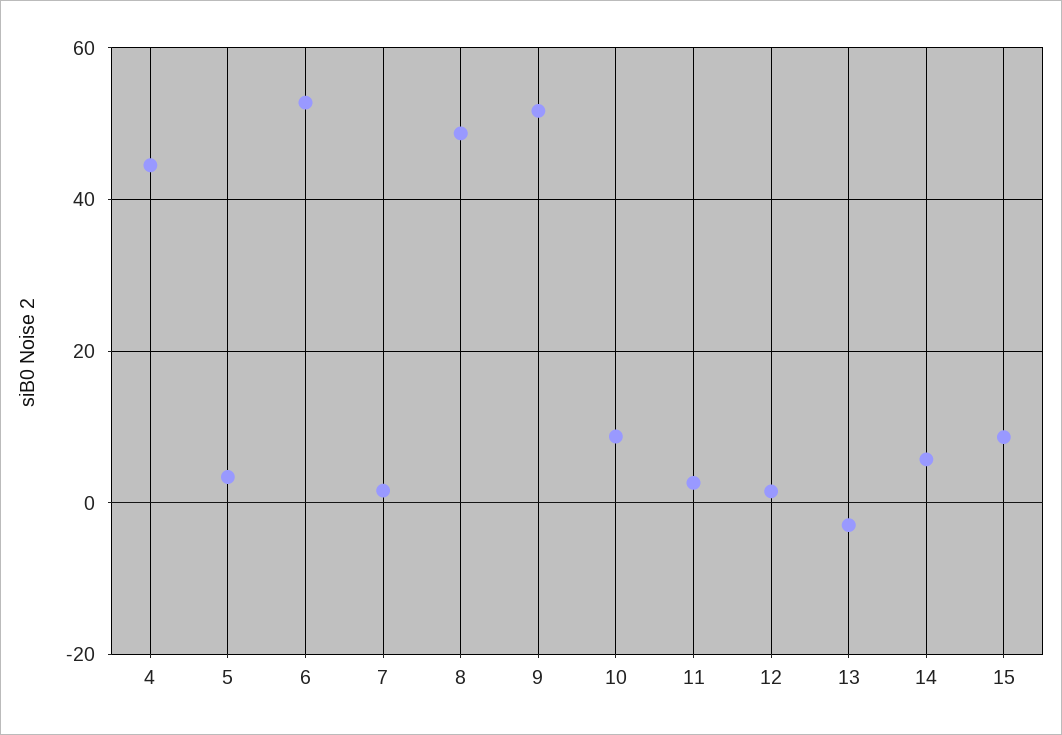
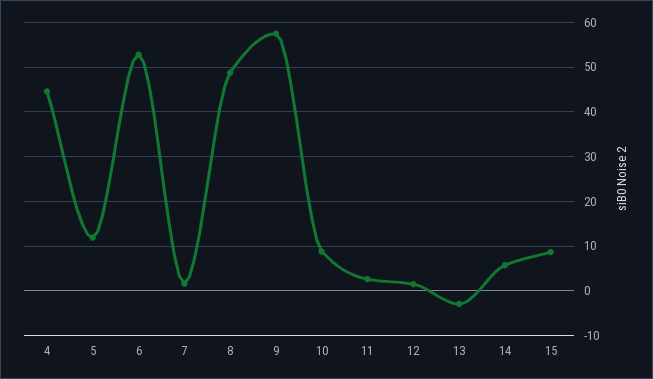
5: 4 -> 12
9: 52 -> 58

